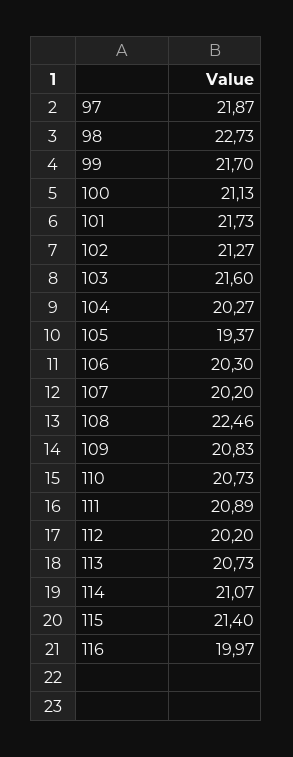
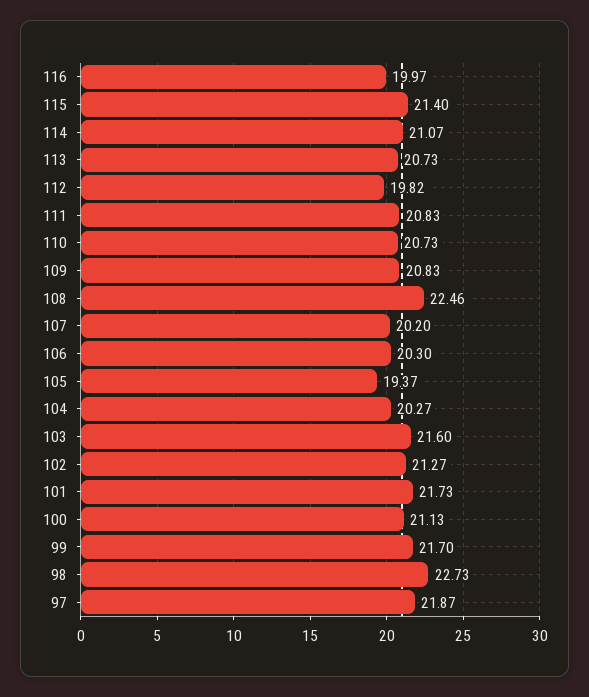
111: 20.89 -> 20.83
112: 20.2 -> 19.82

